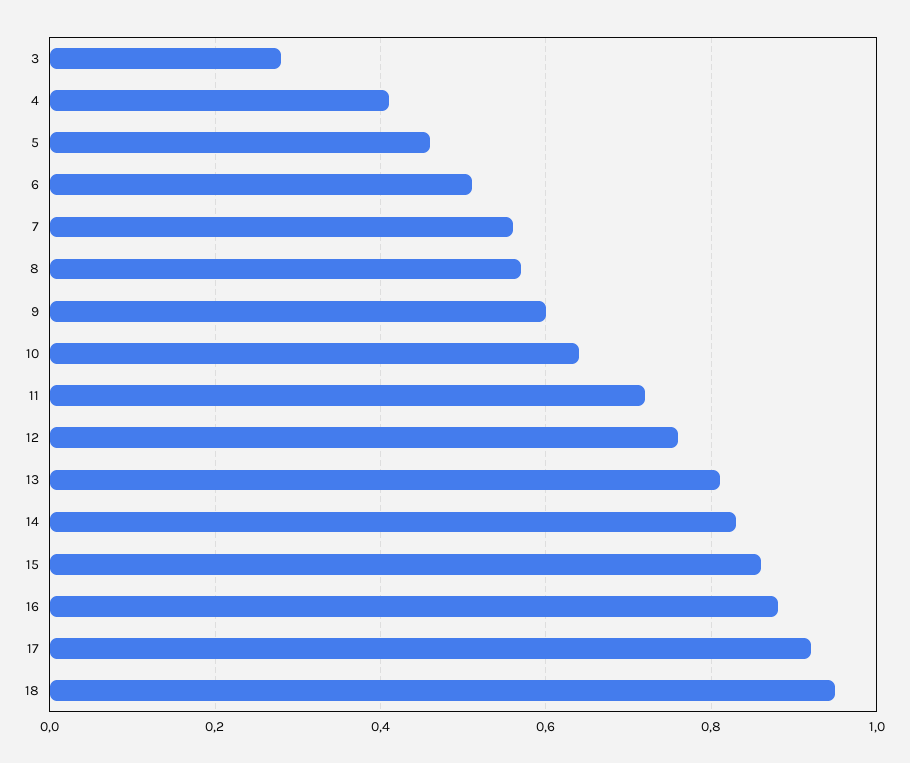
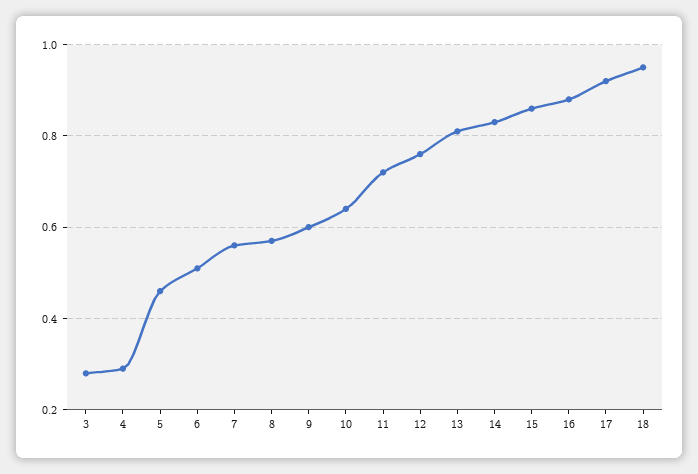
4: 0.4 -> 0.3

